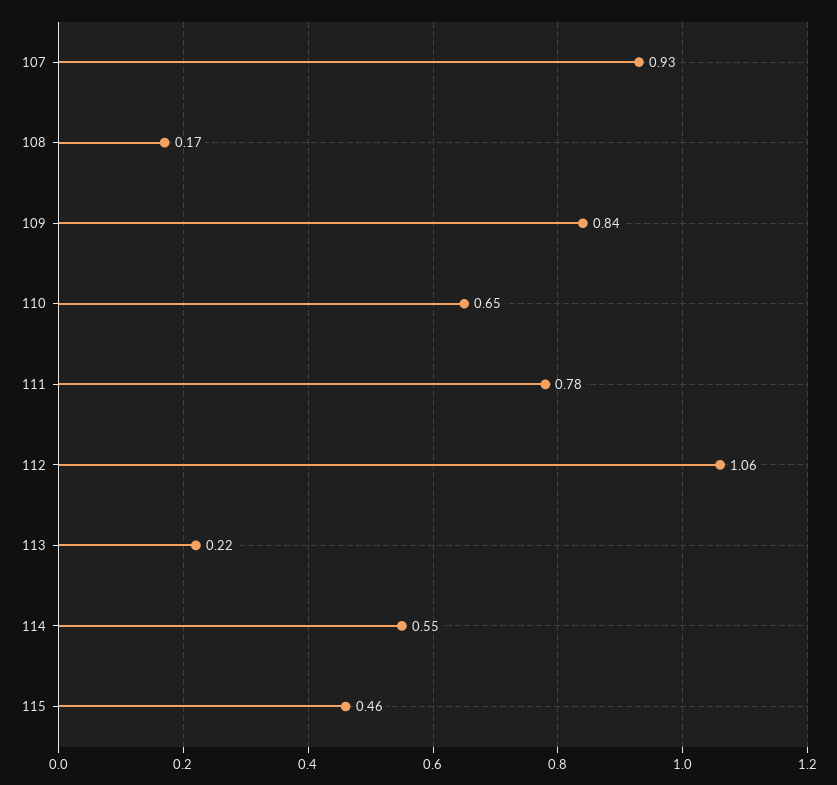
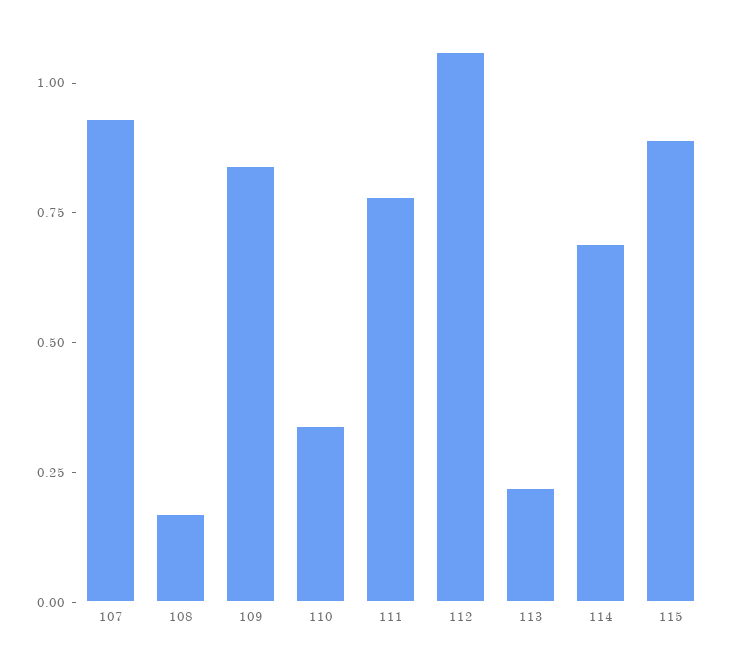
110: 0.65 -> 0.35
114: 0.55 -> 0.7
115: 0.46 -> 0.9

